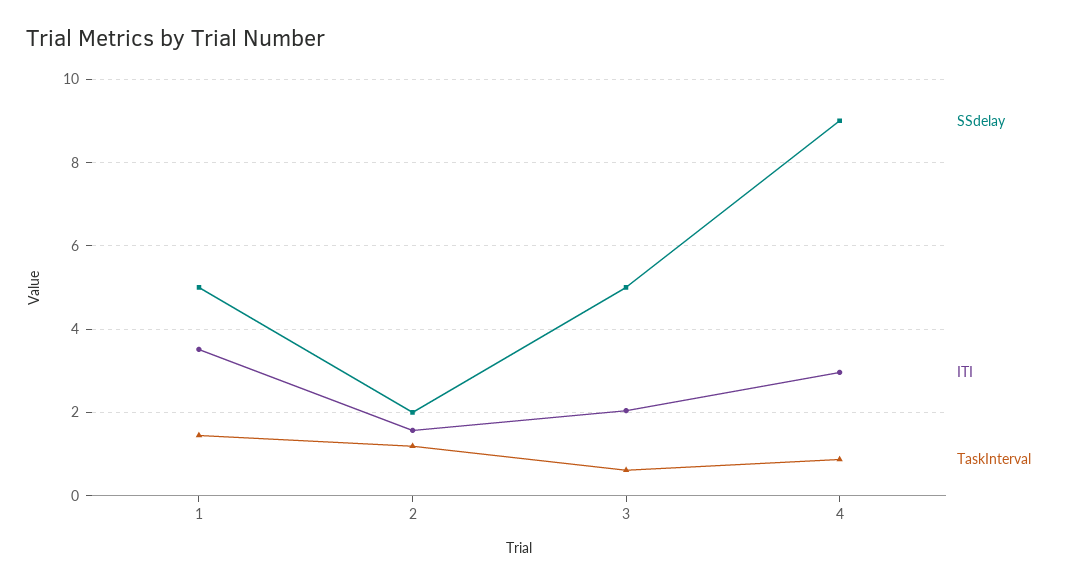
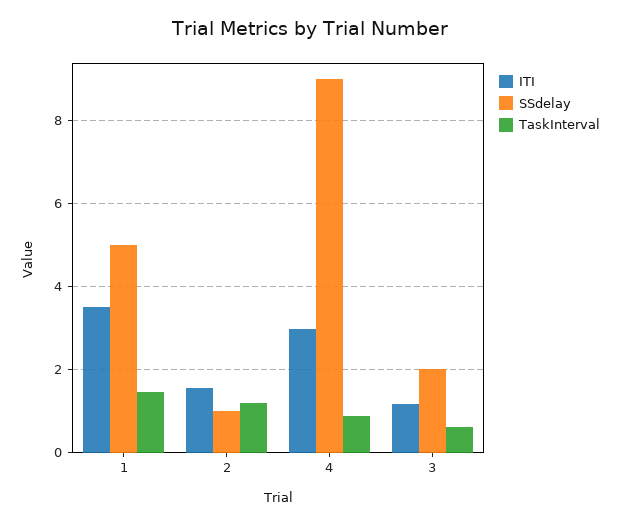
SSdelay, 2: 2 -> 1
SSdelay, 3: 5 -> 2
ITI, 3: 2 -> 1.2

